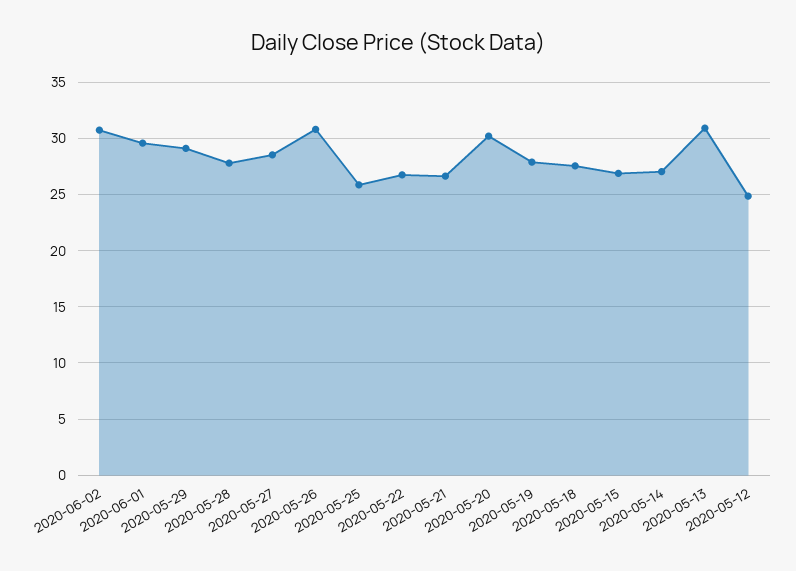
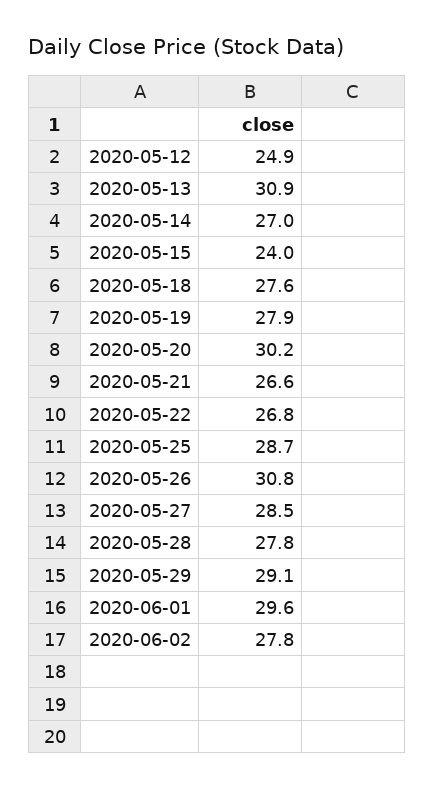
2020-06-02: 31 -> 27.8
2020-05-25: 26 -> 28.7
2020-05-15: 27 -> 24

